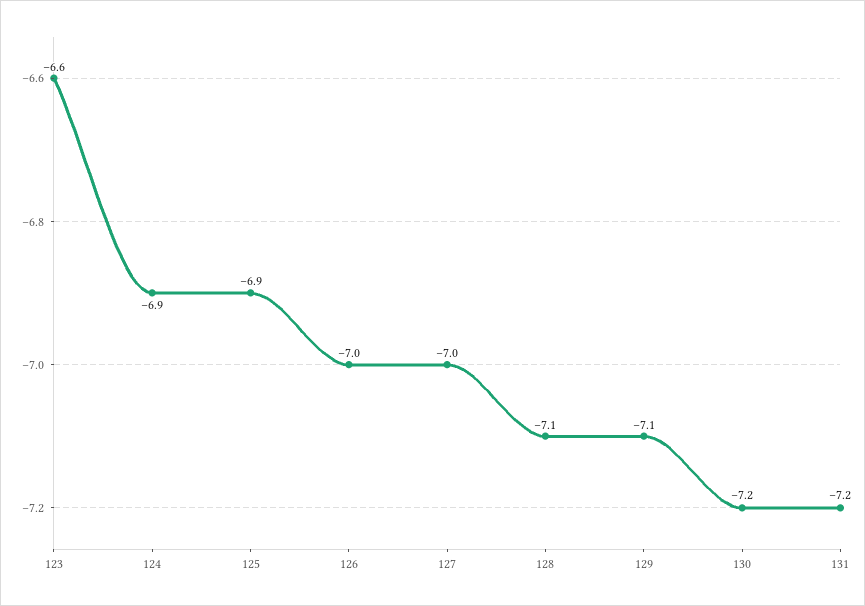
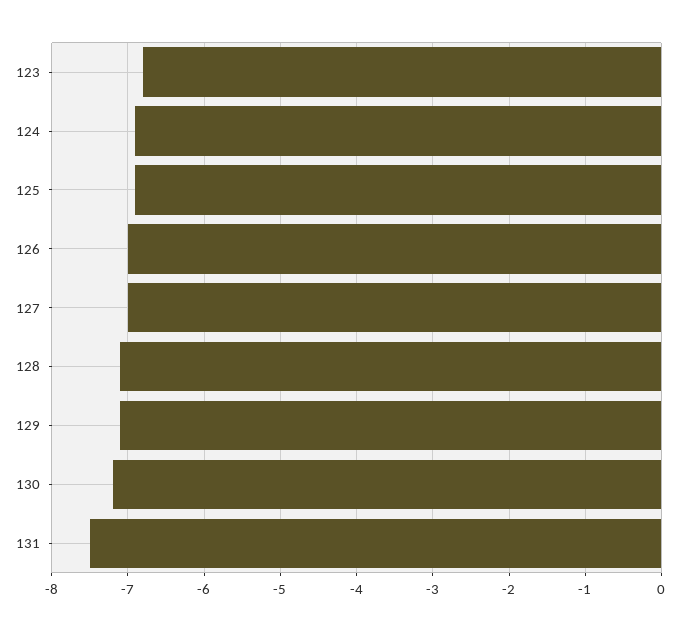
123: -6.6 -> -6.8
131: -7.2 -> -7.5

